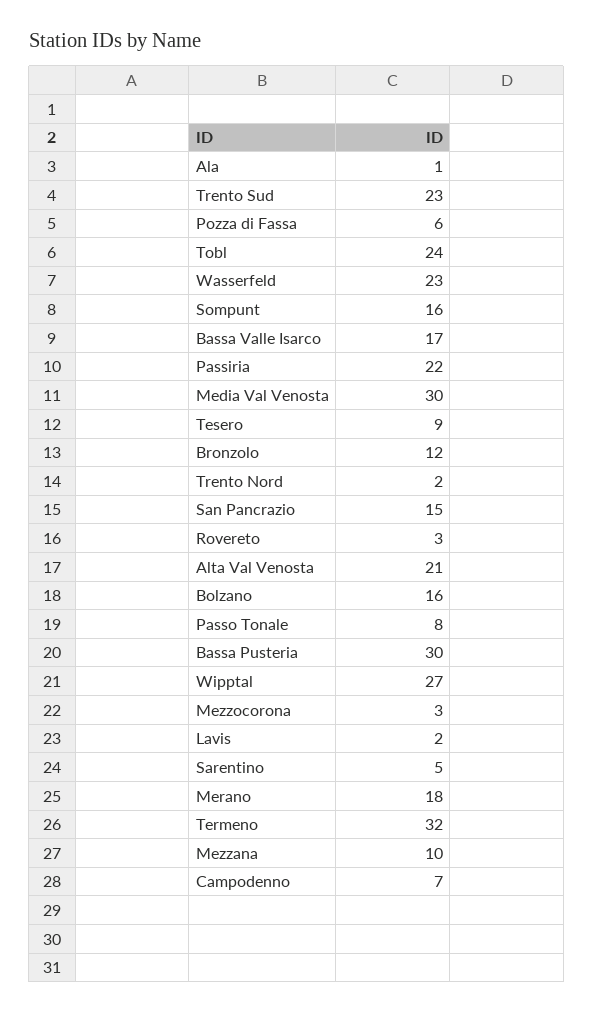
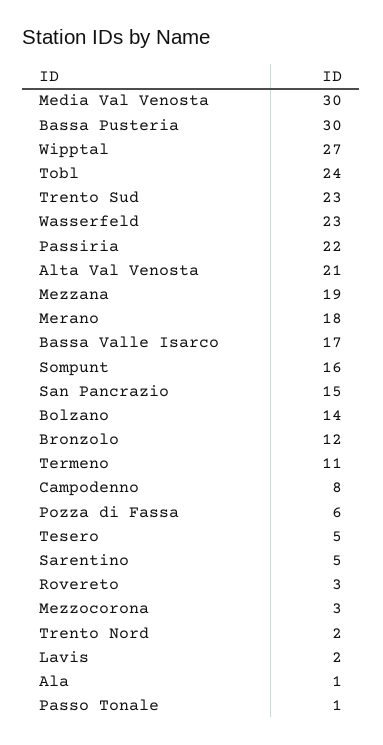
Tesero: 9 -> 5
Bolzano: 16 -> 14
Passo Tonale: 8 -> 1
Termeno: 32 -> 11
Mezzana: 10 -> 19
Campodenno: 7 -> 8

